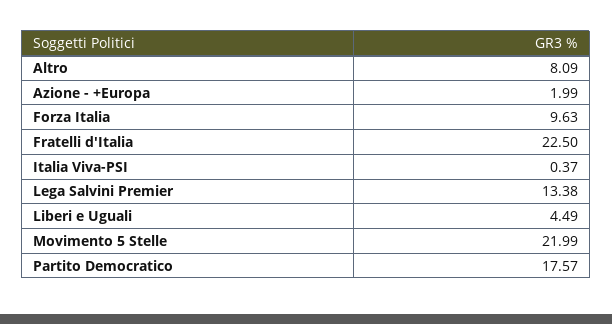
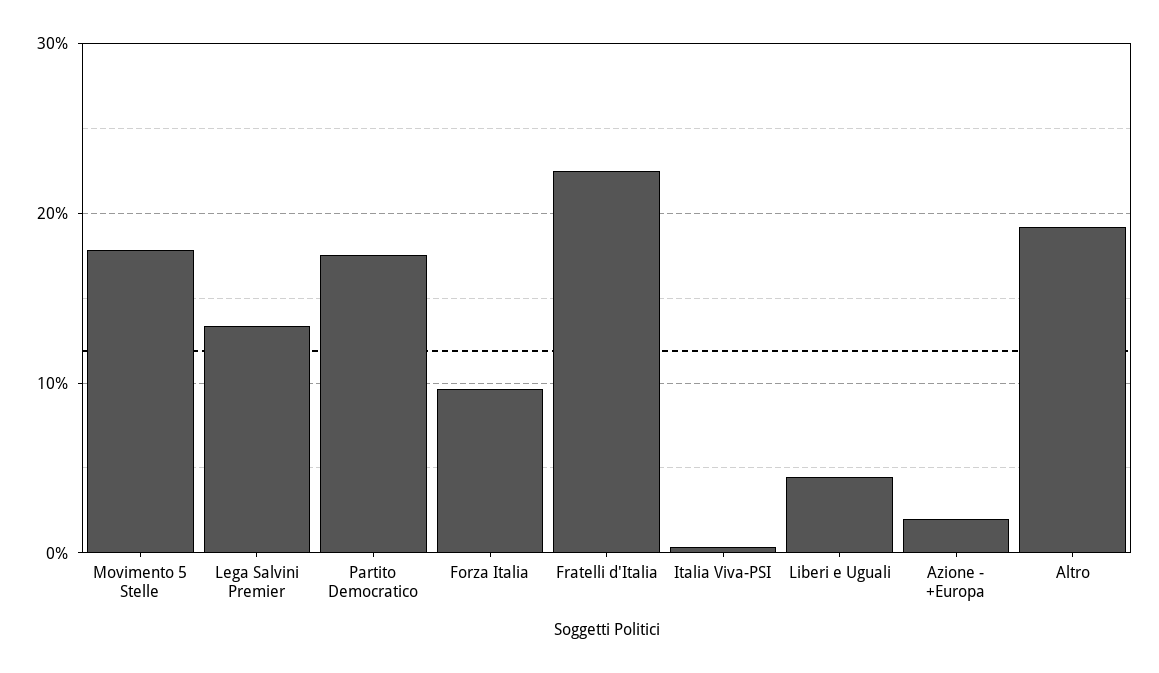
Altro: 8.09 -> 19
Movimento 5 Stelle: 21.99 -> 18

